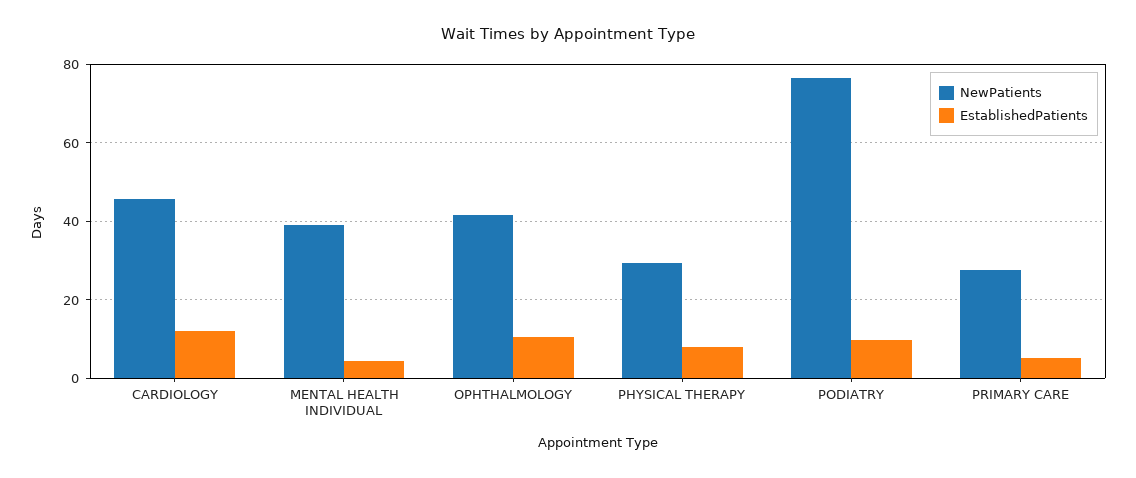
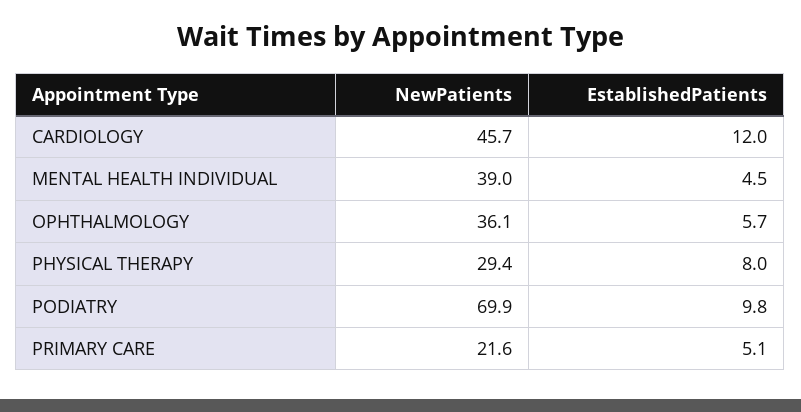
NewPatients, OPHTHALMOLOGY: 42 -> 36.1
EstablishedPatients, OPHTHALMOLOGY: 10 -> 5.7
NewPatients, PODIATRY: 76 -> 69.9
NewPatients, PRIMARY CARE: 28 -> 21.6

